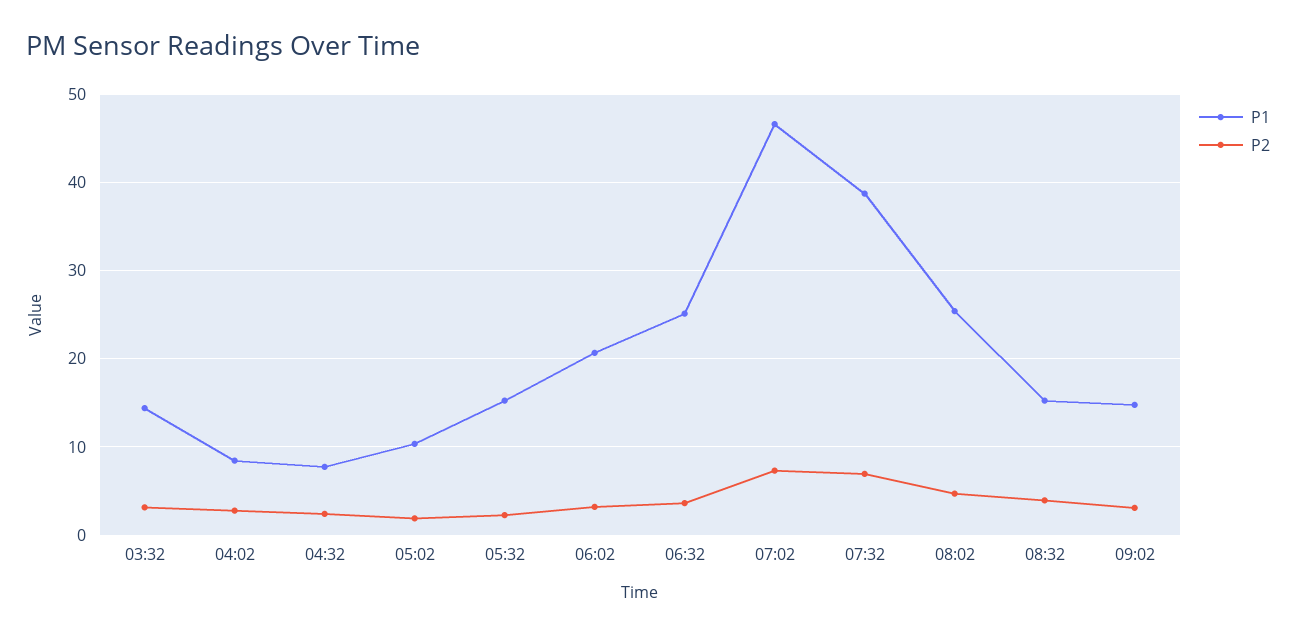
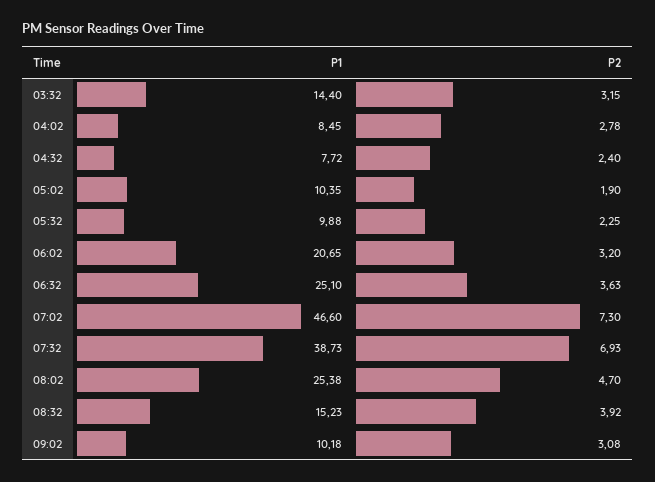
P1, 05:32: 15 -> 9.88
P1, 09:02: 15 -> 10.18

